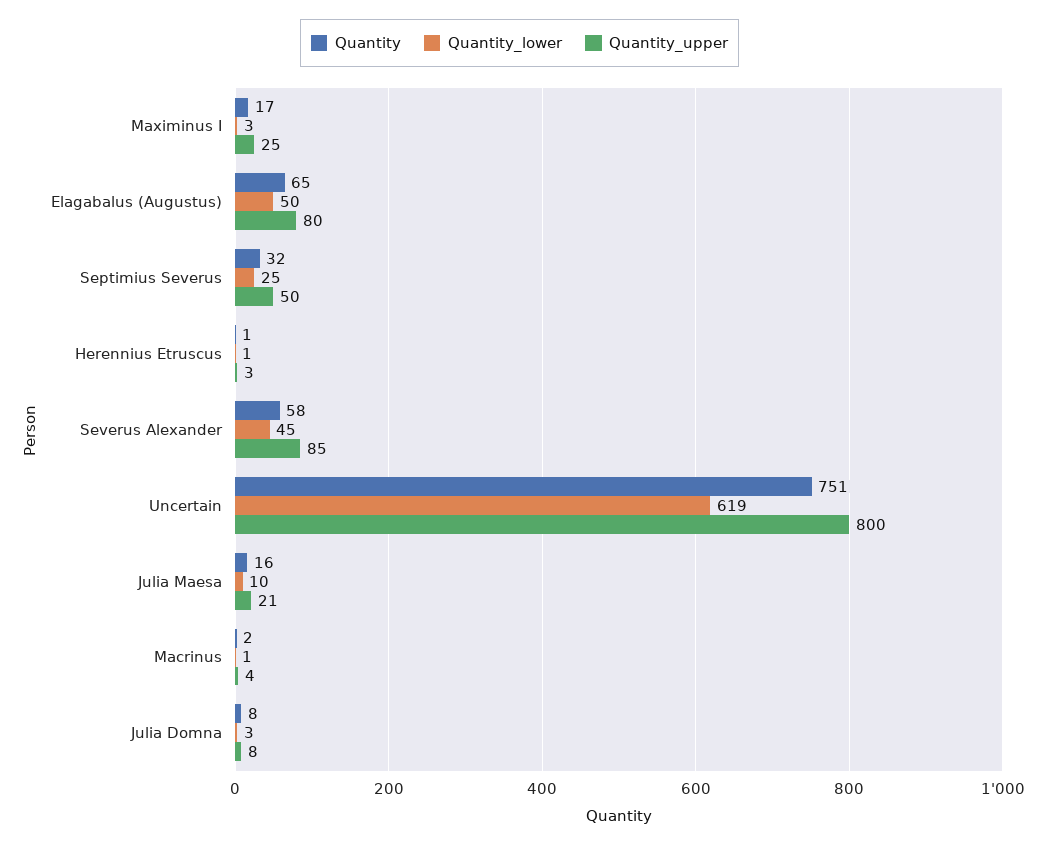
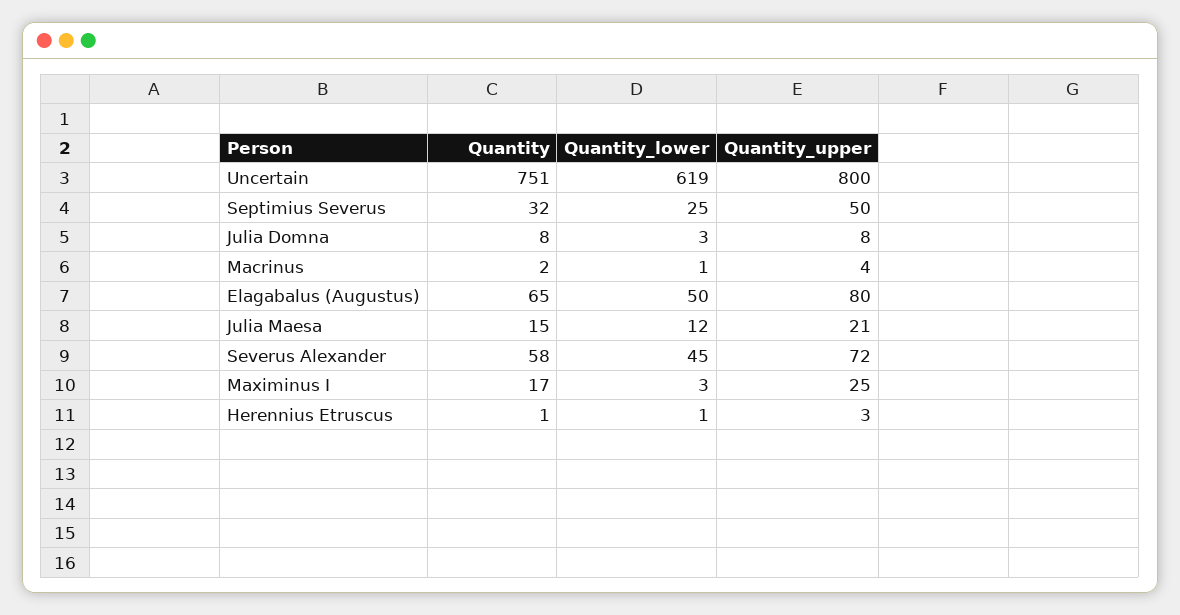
Quantity_upper, Severus Alexander: 85 -> 72
Quantity, Julia Maesa: 16 -> 15
Quantity_lower, Julia Maesa: 10 -> 12

